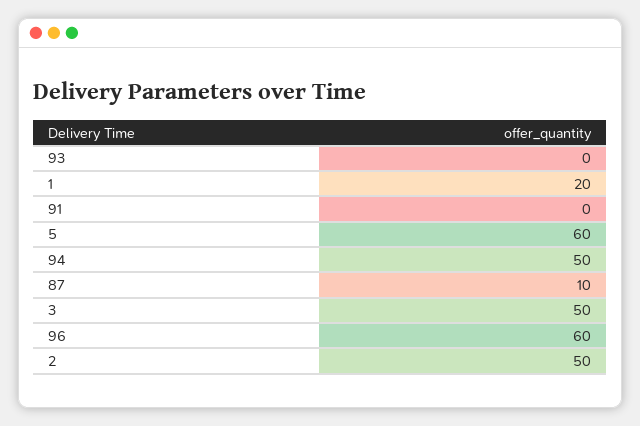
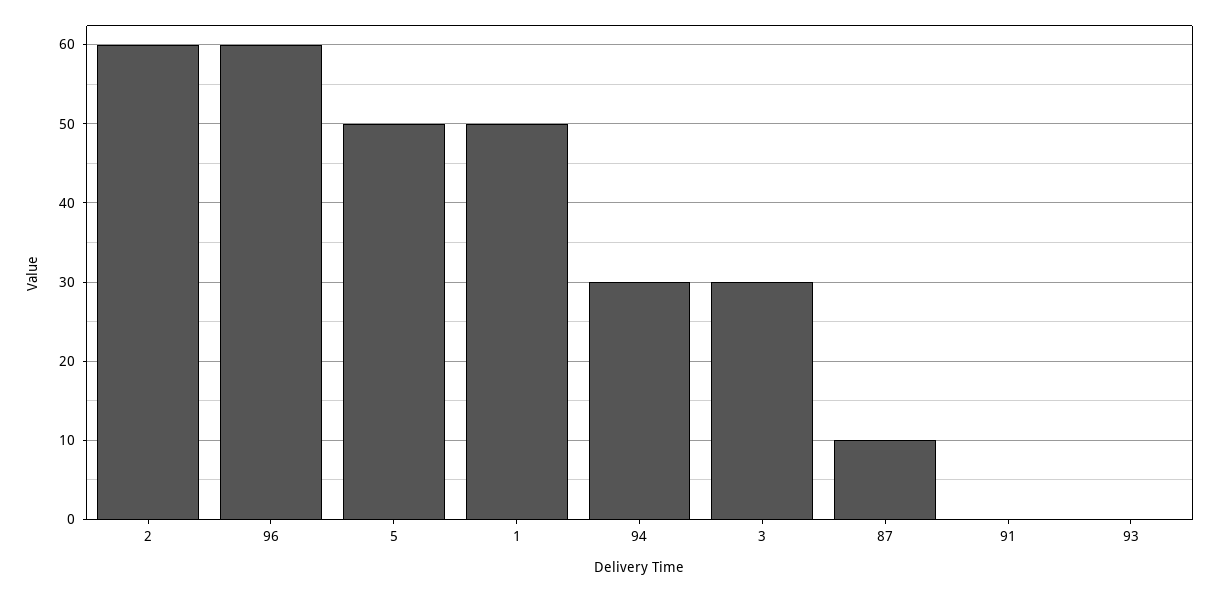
1: 20 -> 50
5: 60 -> 50
94: 50 -> 30
3: 50 -> 30
2: 50 -> 60

